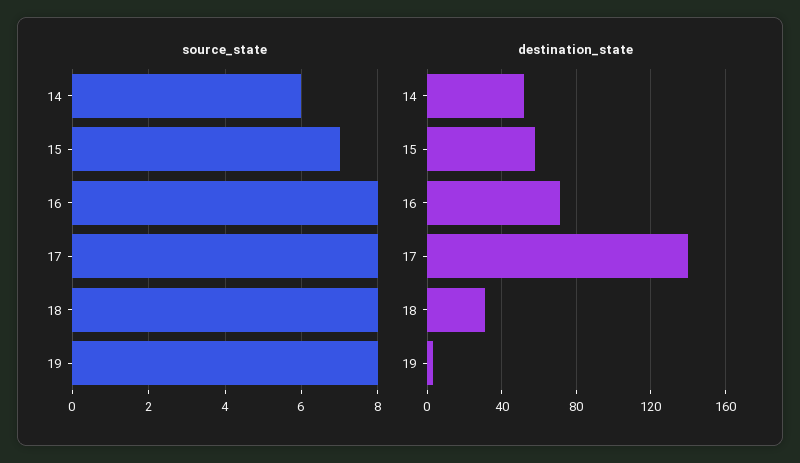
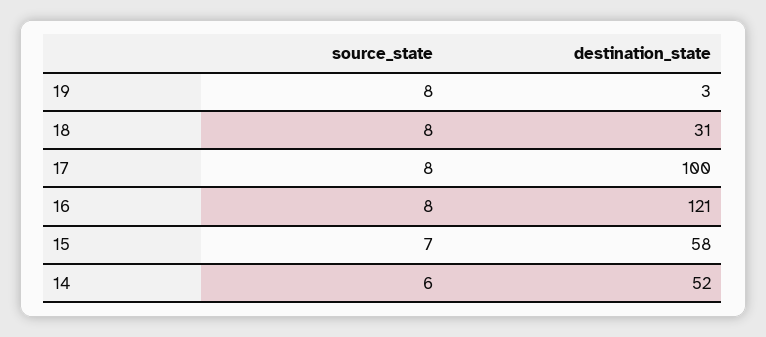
destination_state, 16: 70 -> 121
destination_state, 17: 140 -> 100

